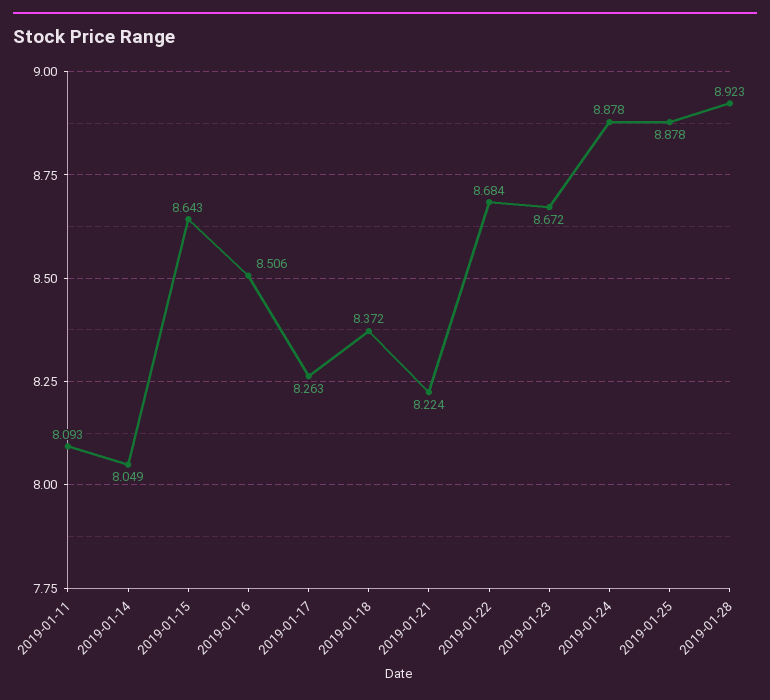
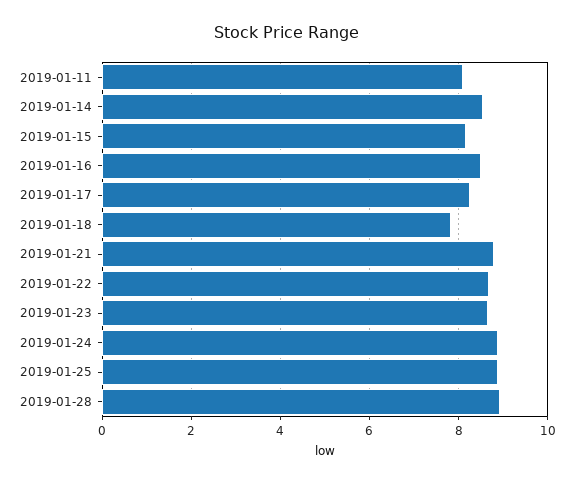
2019-01-14: 8.049 -> 8.6
2019-01-15: 8.643 -> 8.2
2019-01-18: 8.372 -> 7.8
2019-01-21: 8.224 -> 8.8

